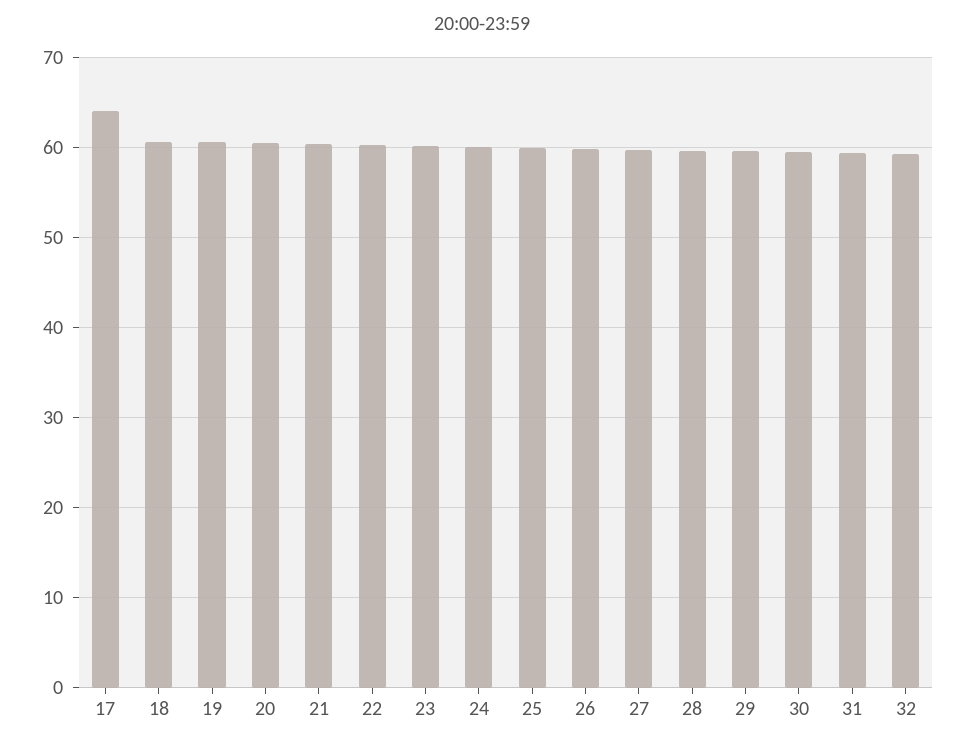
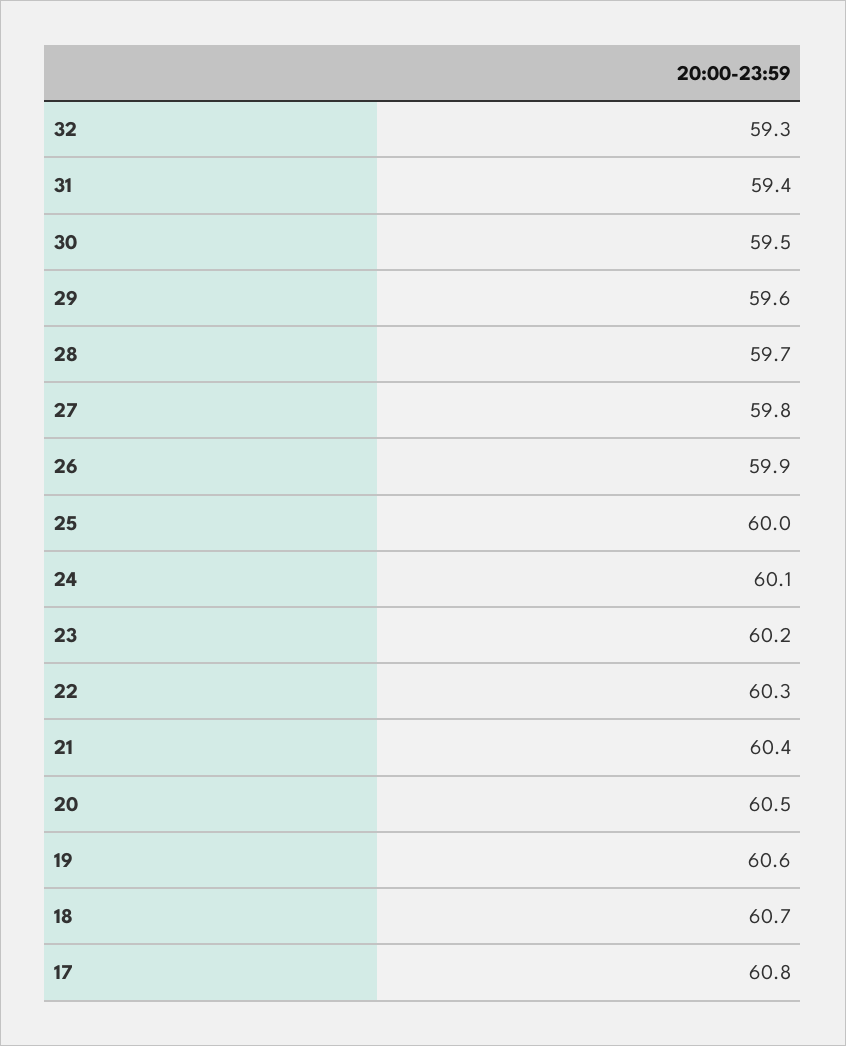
17: 64 -> 60.8

